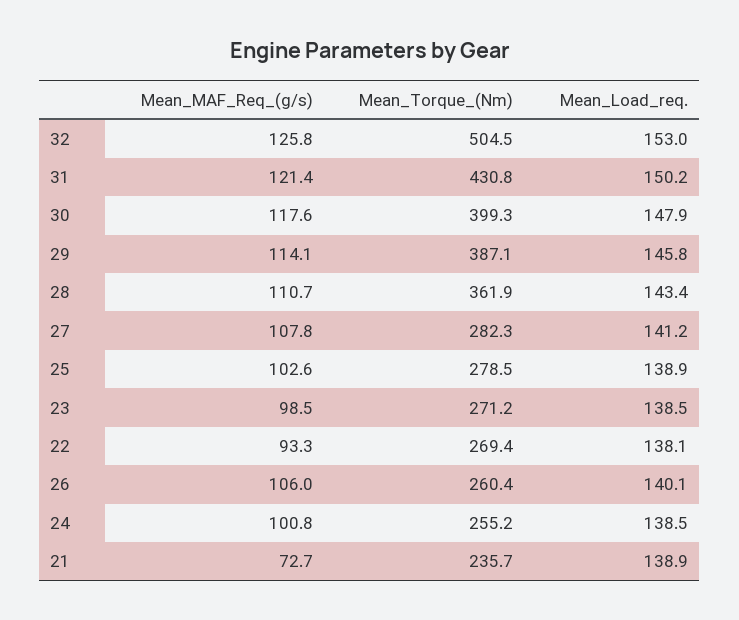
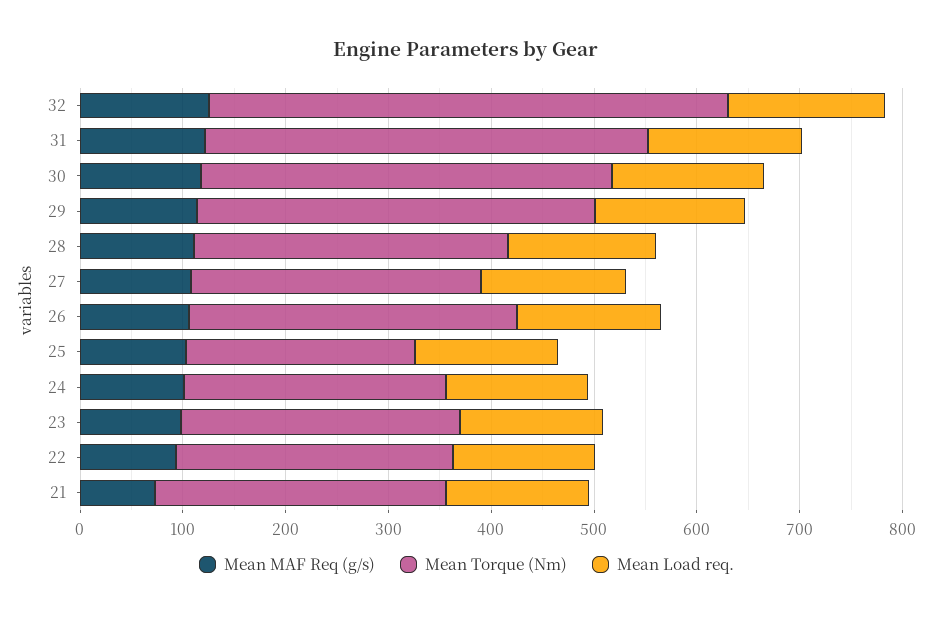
Mean_Torque_(Nm), 28: 361.9 -> 300
Mean_Torque_(Nm), 25: 278.5 -> 220
Mean_Torque_(Nm), 26: 260.4 -> 320
Mean_Torque_(Nm), 21: 235.7 -> 280

